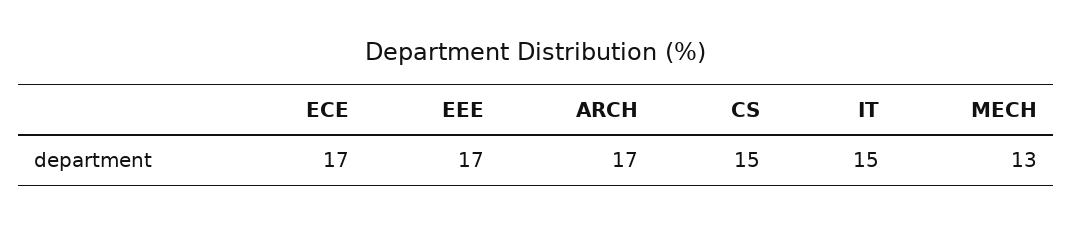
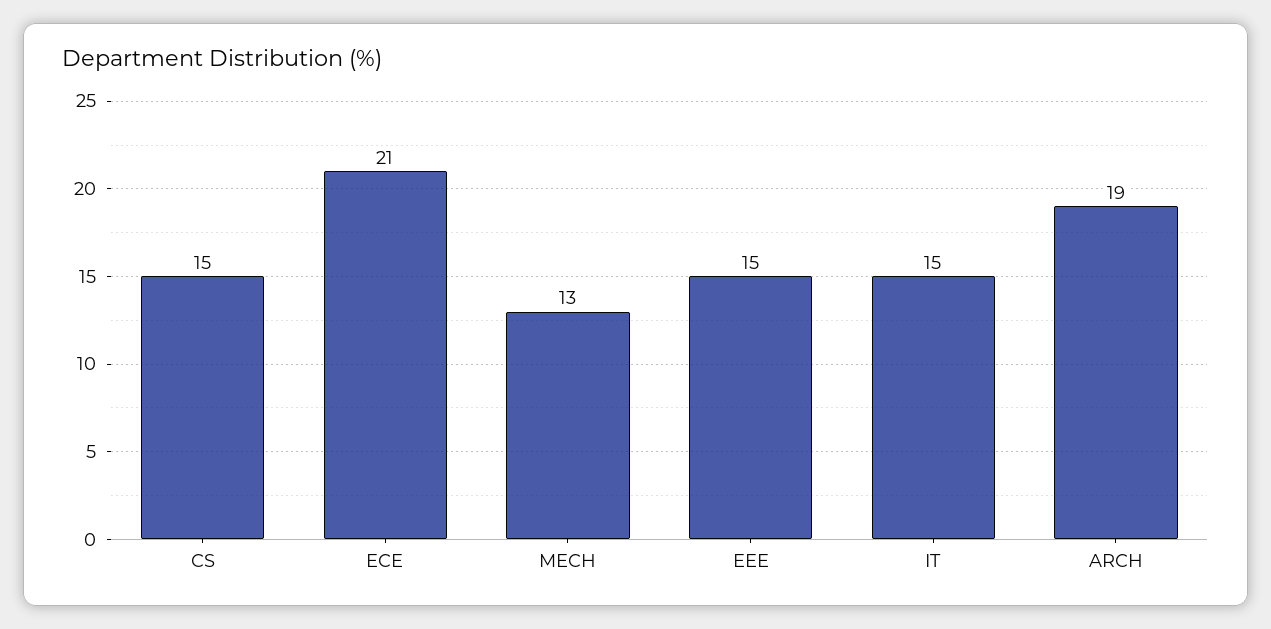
ECE: 17 -> 21
EEE: 17 -> 15
ARCH: 17 -> 19

